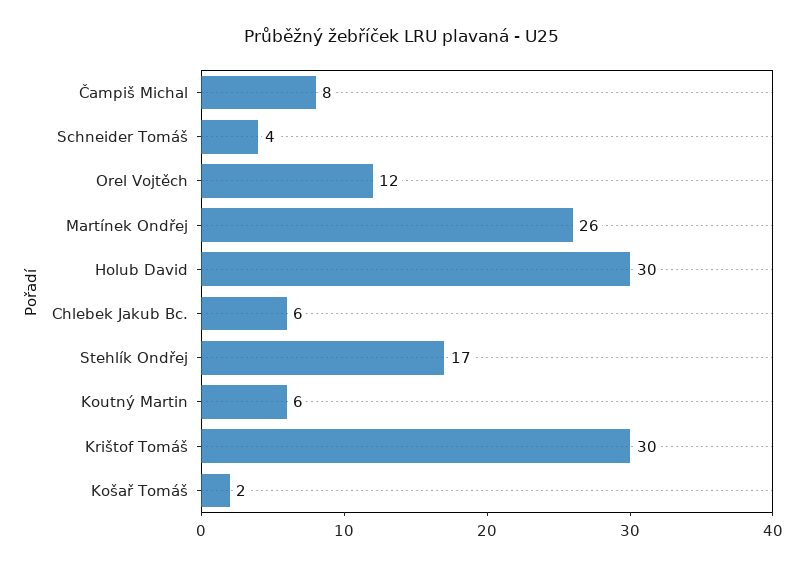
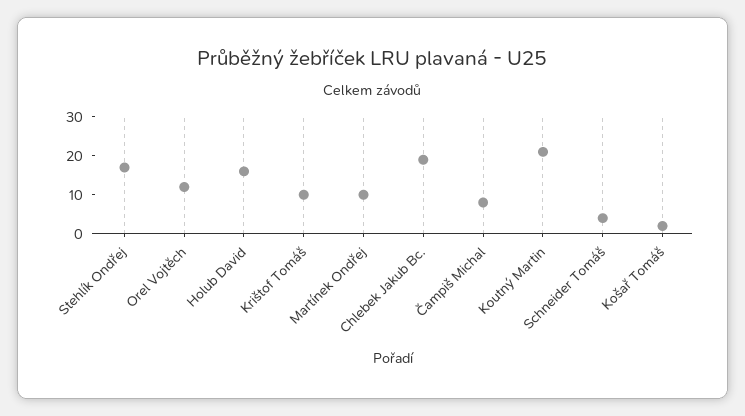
Martínek Ondřej: 26 -> 10
Holub David: 30 -> 15
Chlebek Jakub Bc.: 6 -> 20
Koutný Martin: 6 -> 20
Krištof Tomáš: 30 -> 10

